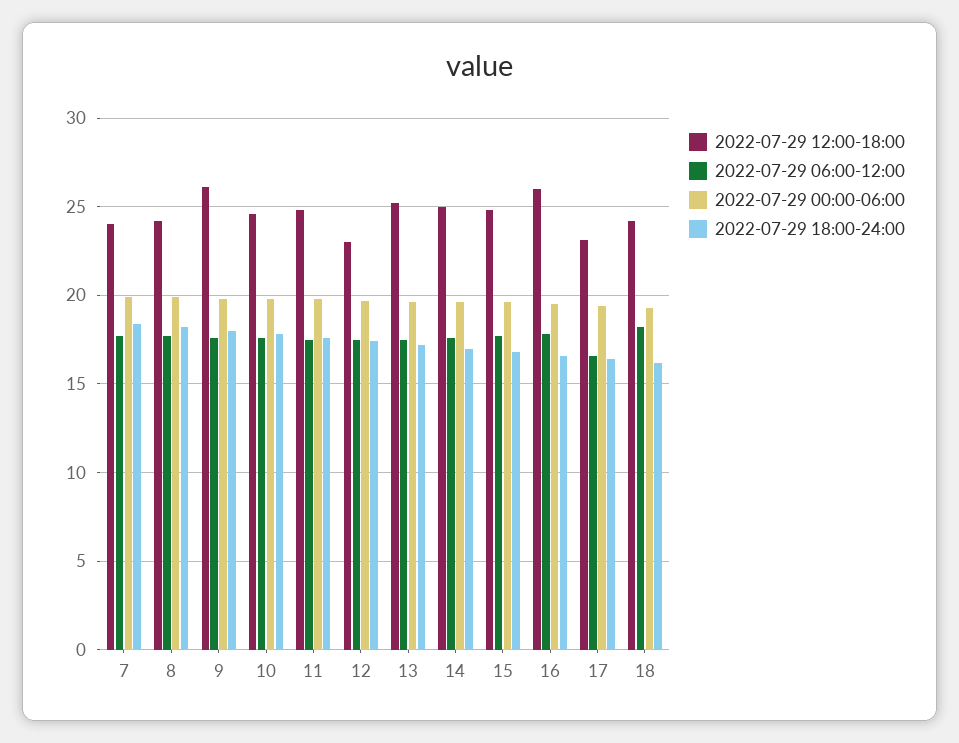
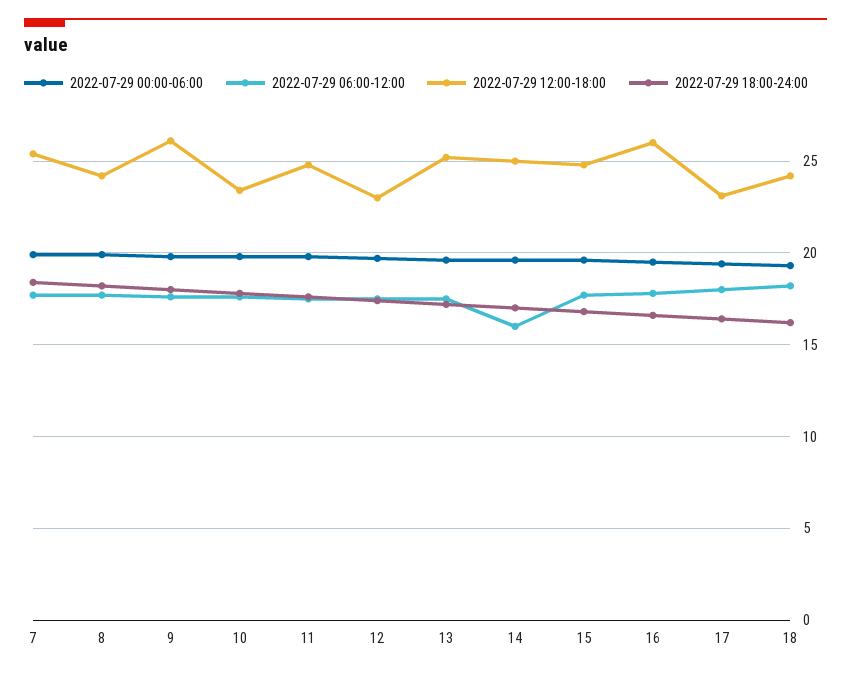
2022-07-29 12:00-18:00, 7: 24 -> 25.5
2022-07-29 12:00-18:00, 10: 24.5 -> 23.5
2022-07-29 06:00-12:00, 14: 17.5 -> 16
2022-07-29 06:00-12:00, 17: 16.5 -> 18

